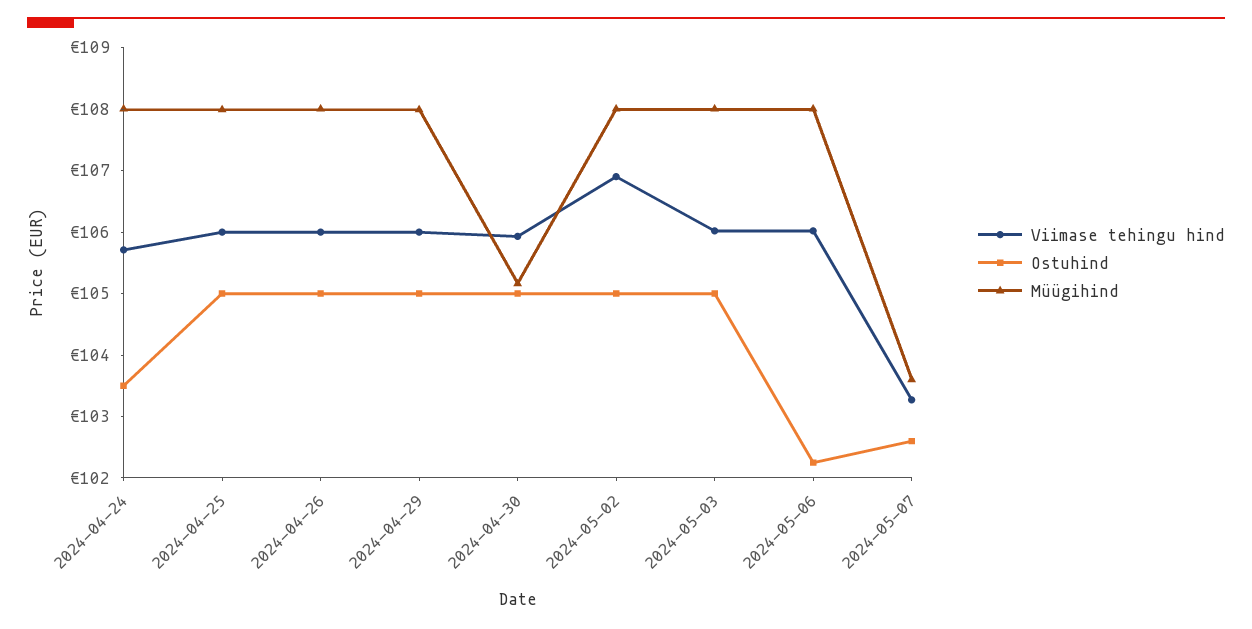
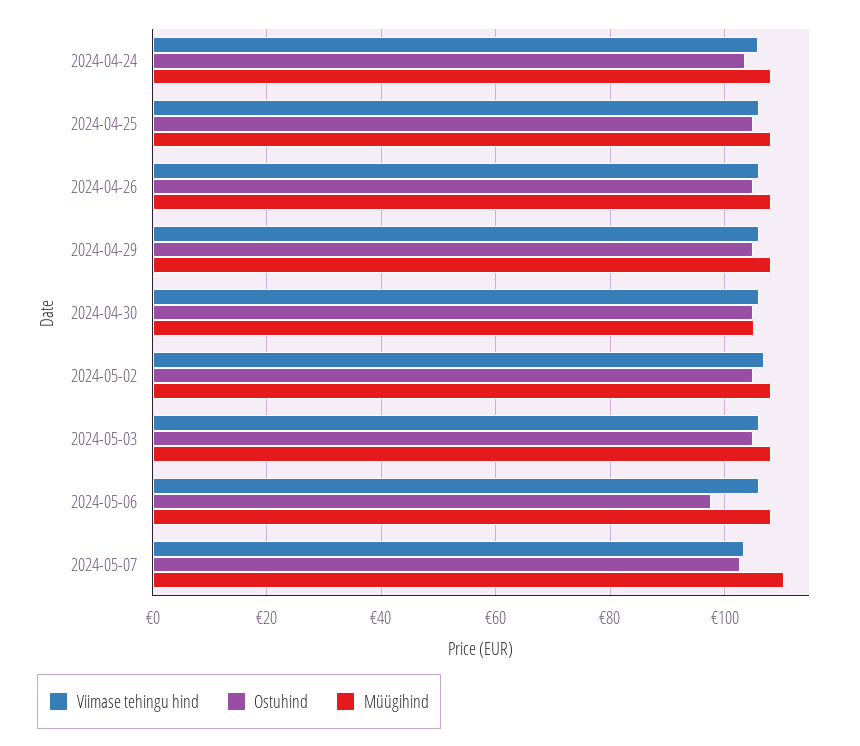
Ostuhind, 2024-05-06: 102.2 -> 98
Müügihind, 2024-05-07: 103.6 -> 110

